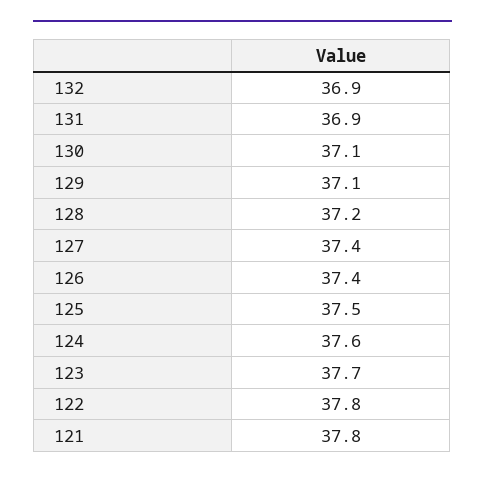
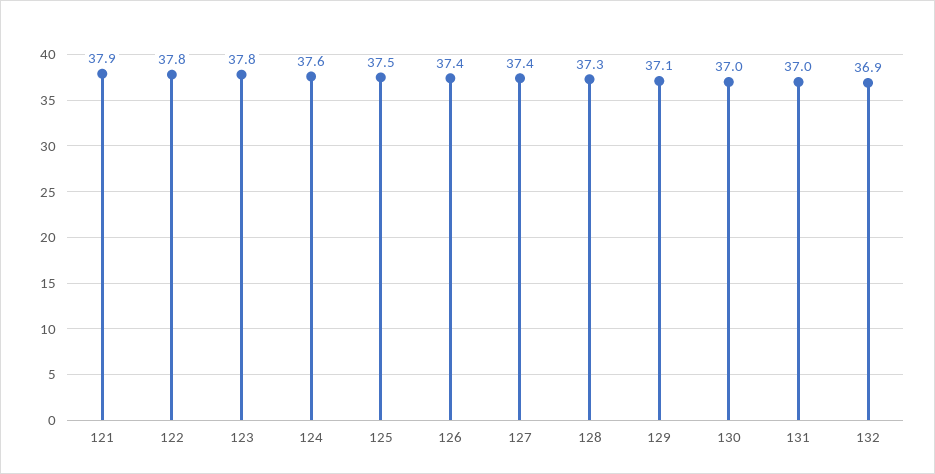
131: 36.9 -> 37
130: 37.1 -> 37
128: 37.2 -> 37.3
123: 37.7 -> 37.8
121: 37.8 -> 37.9

